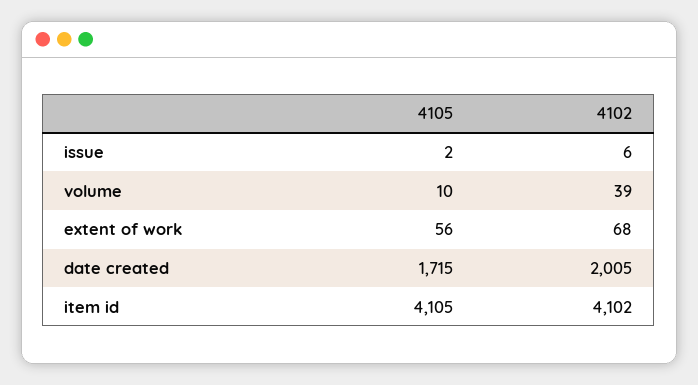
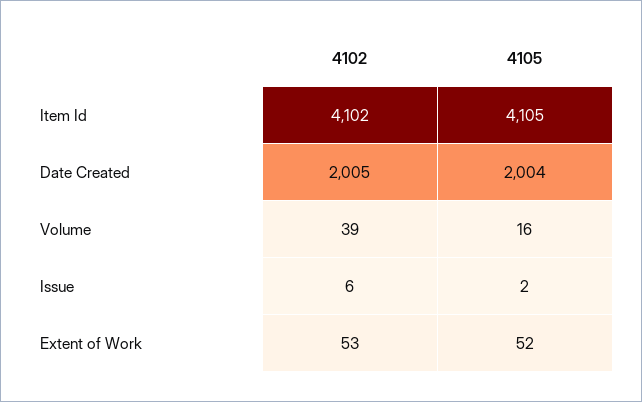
4105, volume: 10 -> 16
4105, extent of work: 56 -> 52
4102, extent of work: 68 -> 53
4105, date created: 1715 -> 2004

